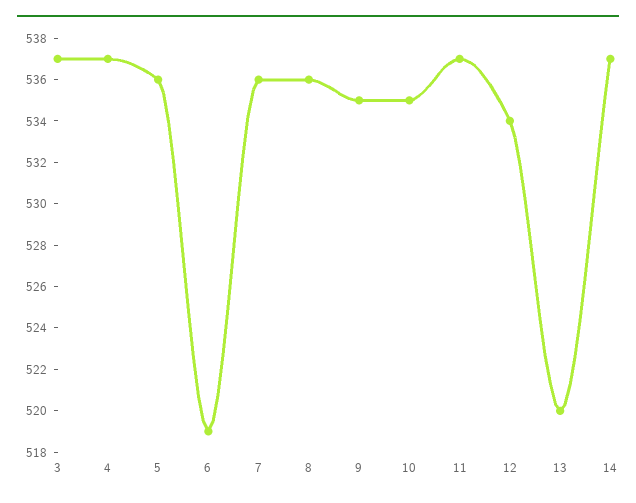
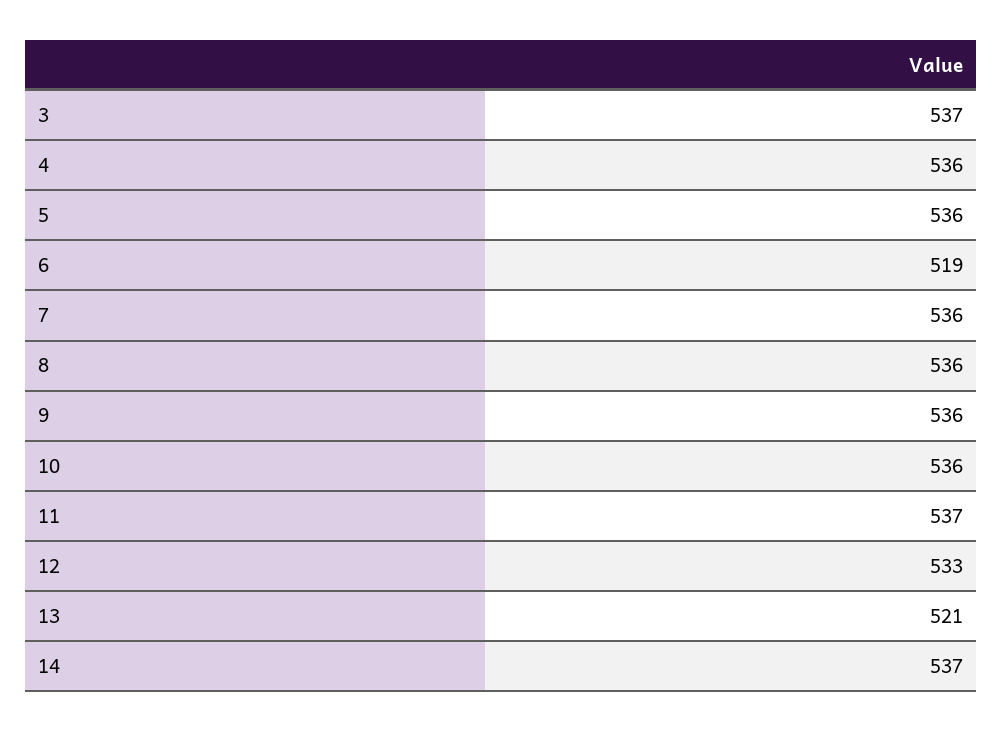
4: 537 -> 536
9: 535 -> 536
10: 535 -> 536
12: 534 -> 533
13: 520 -> 521

